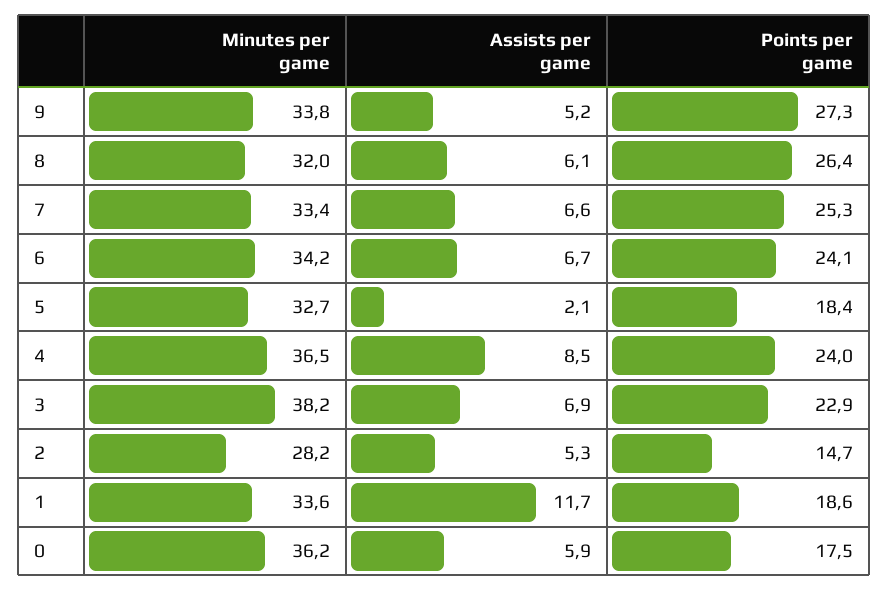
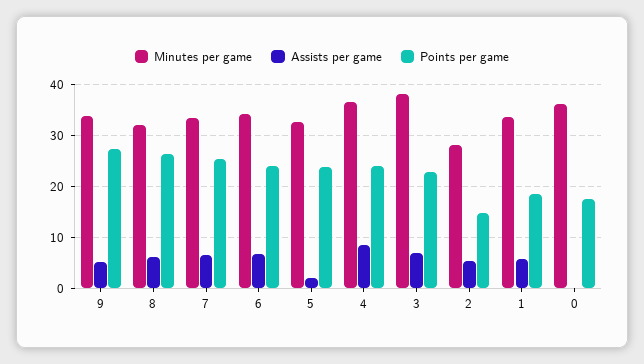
Points per game, 5: 18.4 -> 24
Assists per game, 1: 11.7 -> 6
Assists per game, 0: 5.9 -> 0

